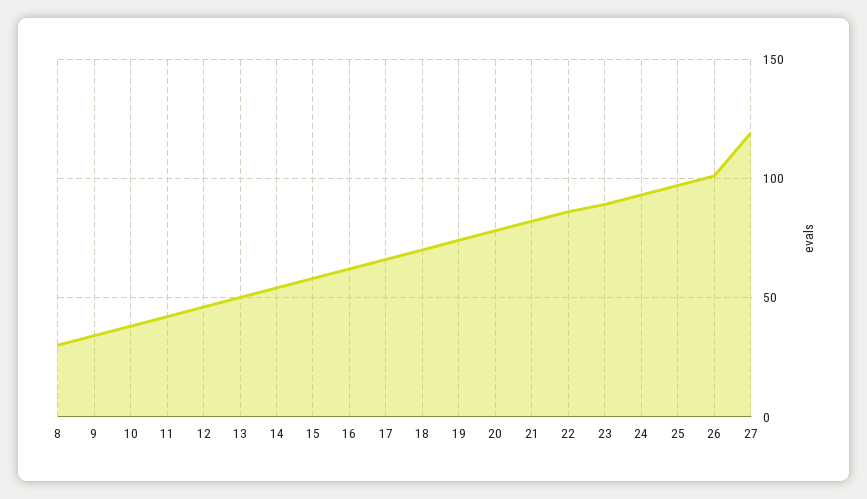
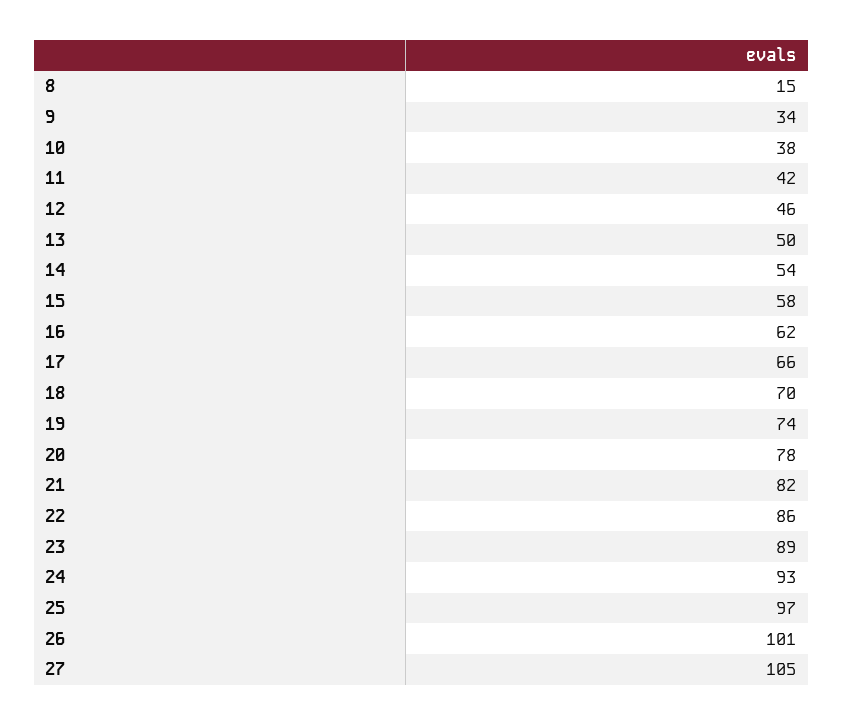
8: 30 -> 15
27: 120 -> 105

